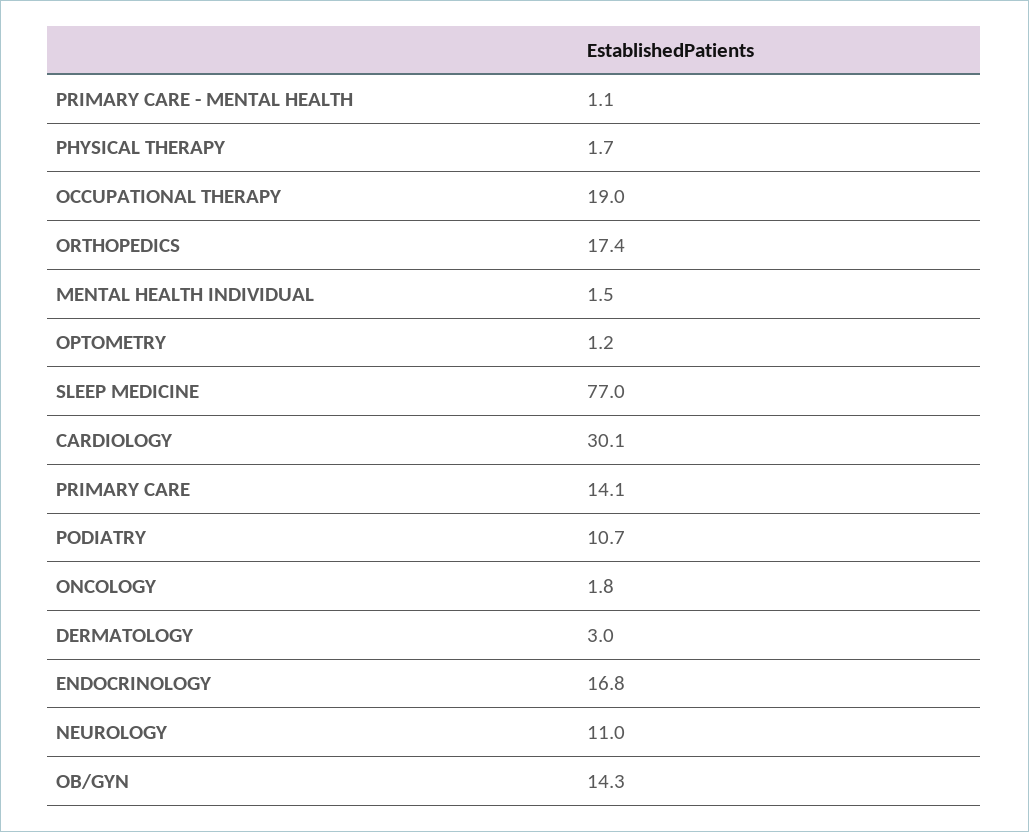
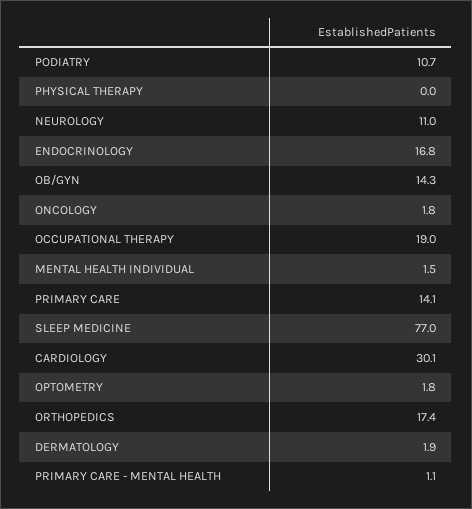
PHYSICAL THERAPY: 1.7 -> 0
OPTOMETRY: 1.2 -> 1.8
DERMATOLOGY: 3 -> 1.9

